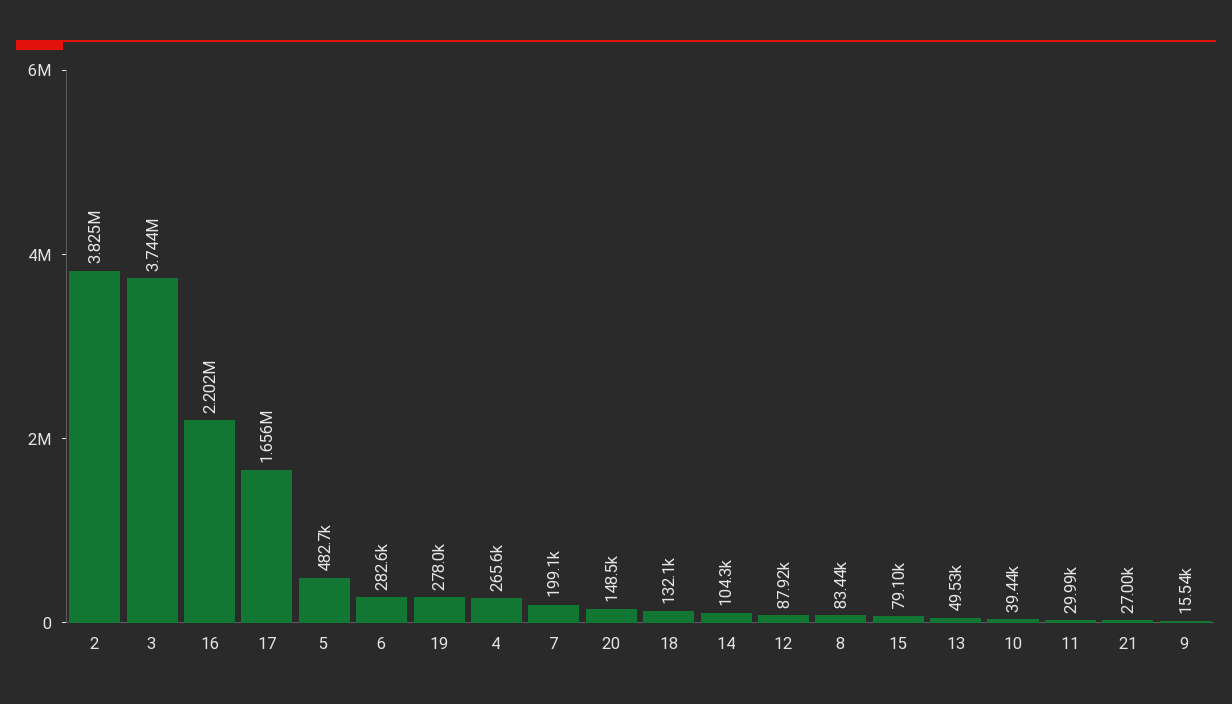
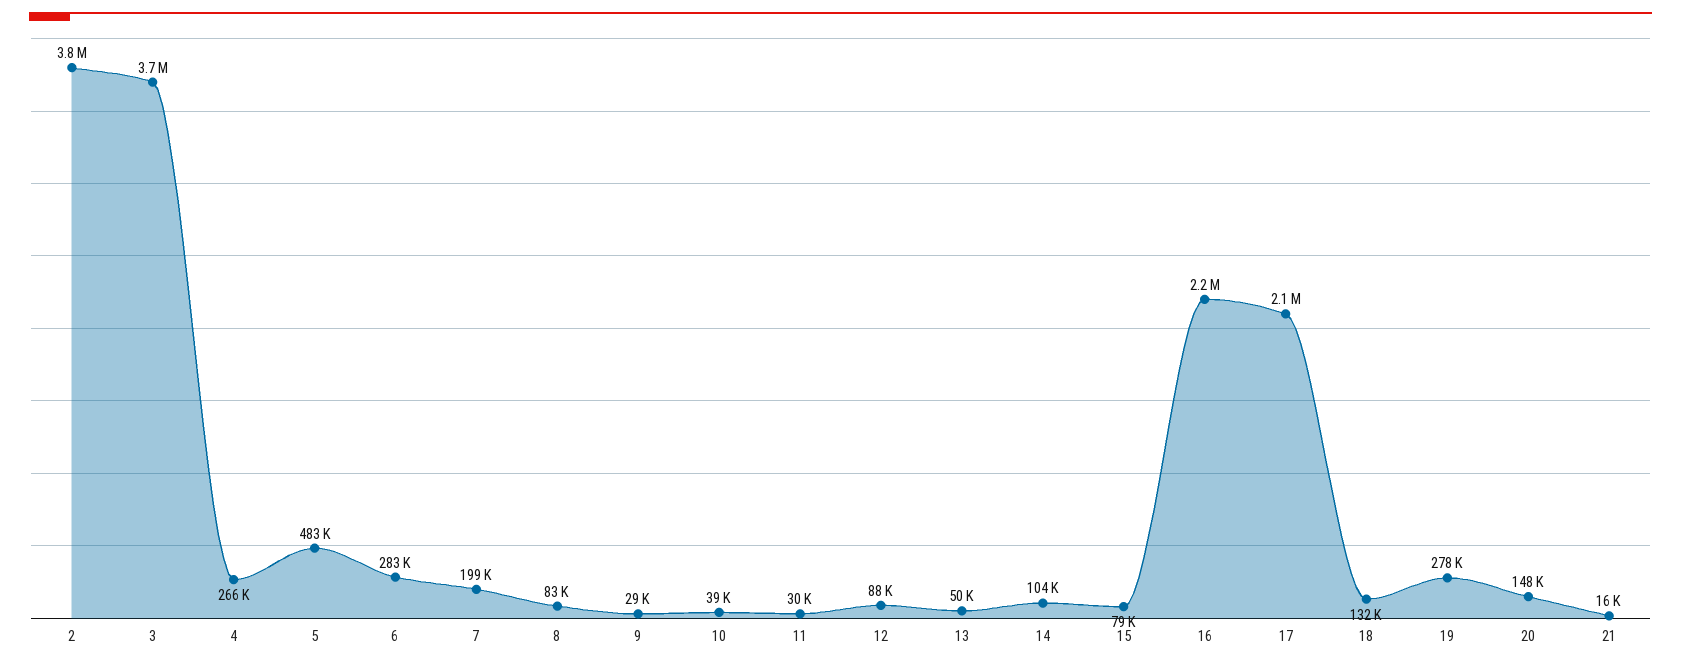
17: 1656000 -> 2100000
21: 27000 -> 16000
9: 15540 -> 29000

